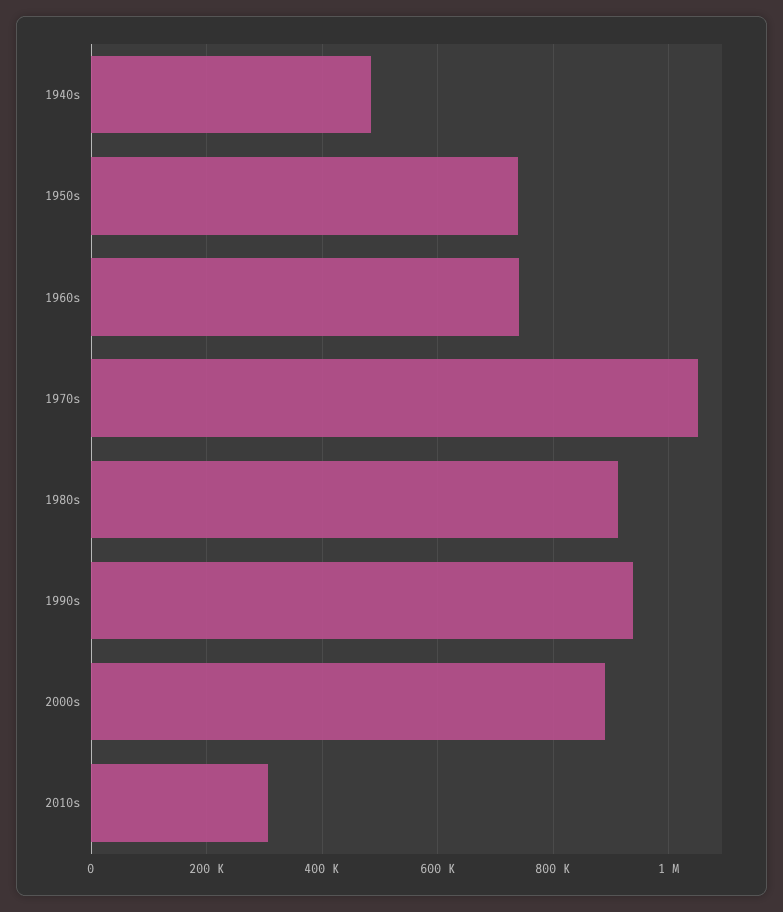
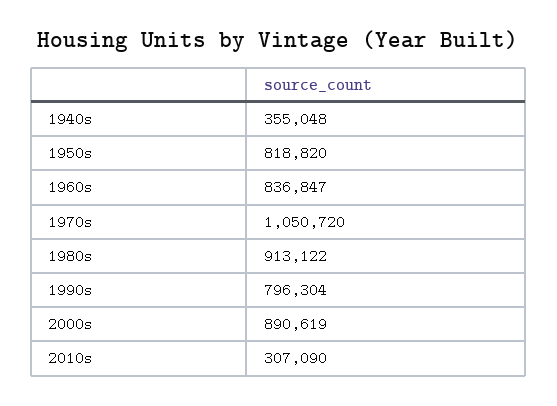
1940s: 480000 -> 355048
1950s: 740000 -> 818820
1960s: 740000 -> 836847
1990s: 940000 -> 796304

